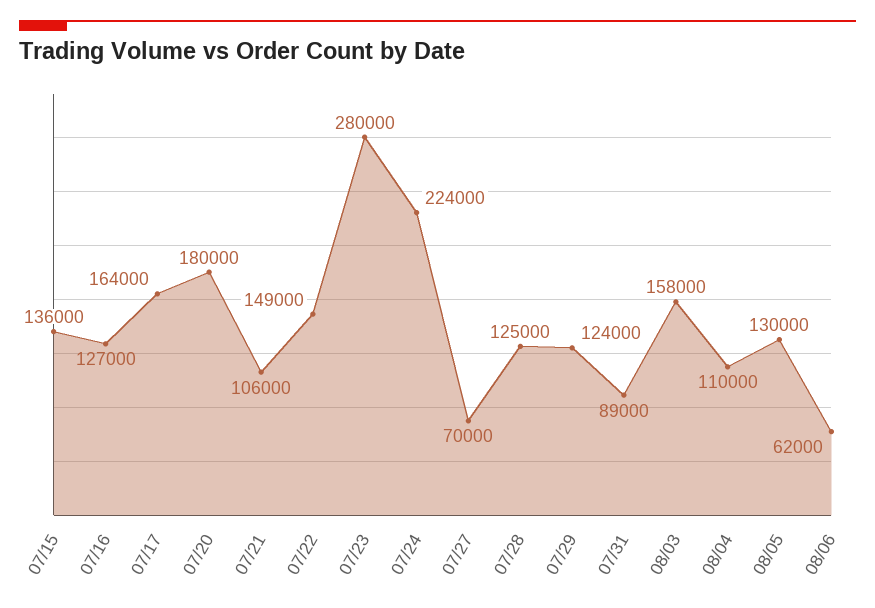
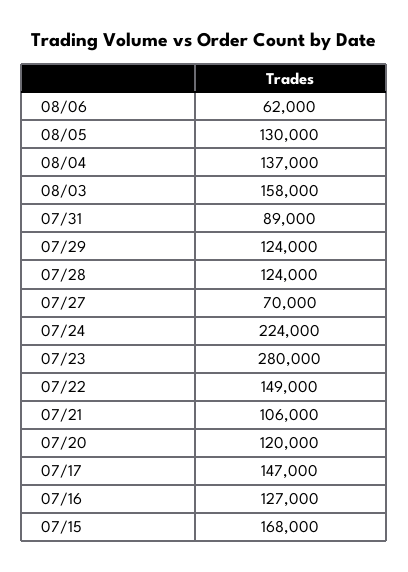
07/15: 136000 -> 168000
07/17: 164000 -> 147000
07/20: 180000 -> 120000
07/28: 125000 -> 124000
08/04: 110000 -> 137000

